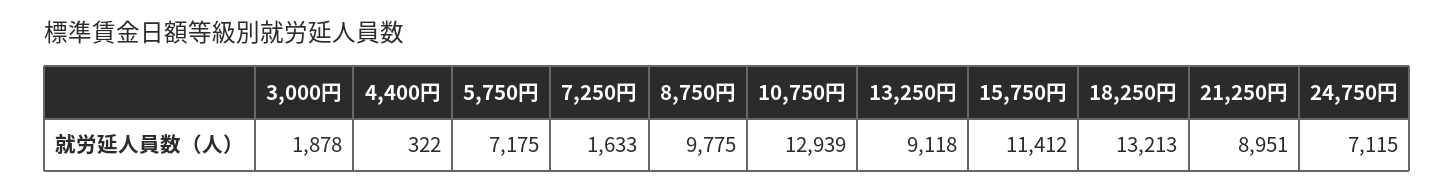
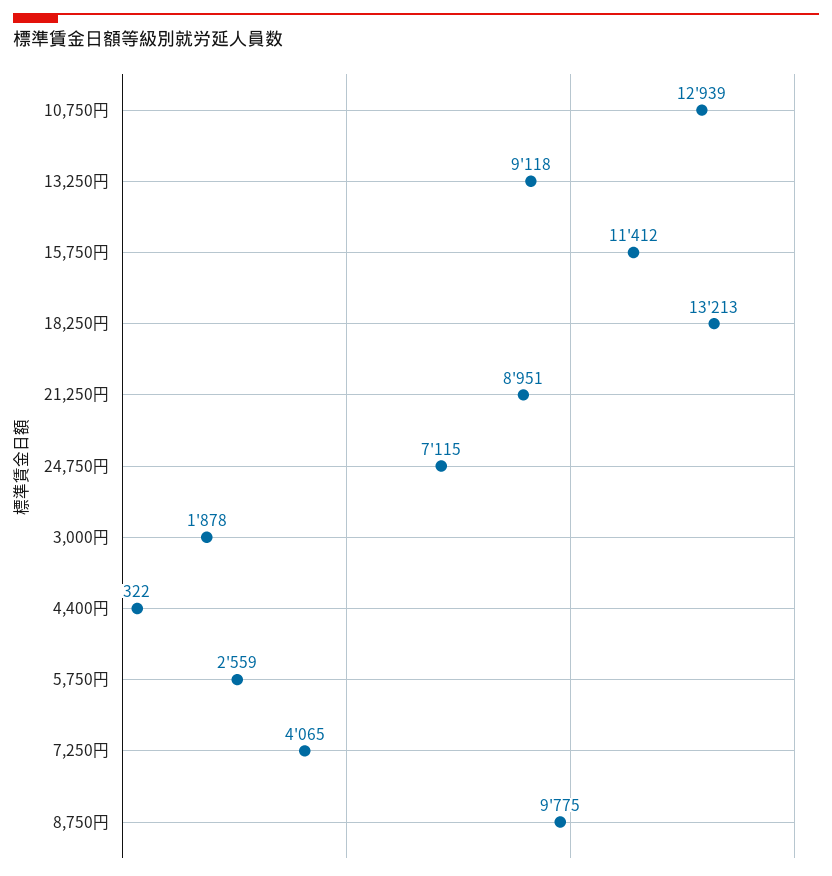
5,750円: 7175 -> 2559
7,250円: 1633 -> 4065

